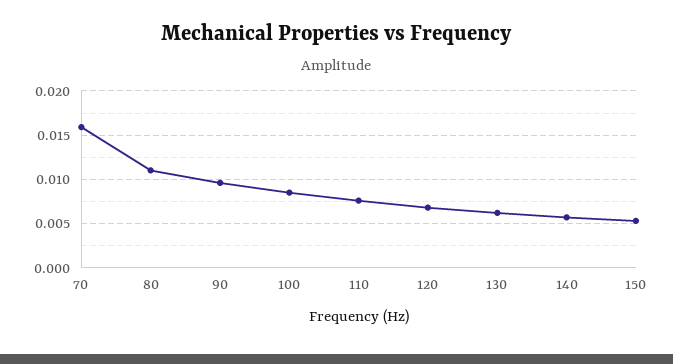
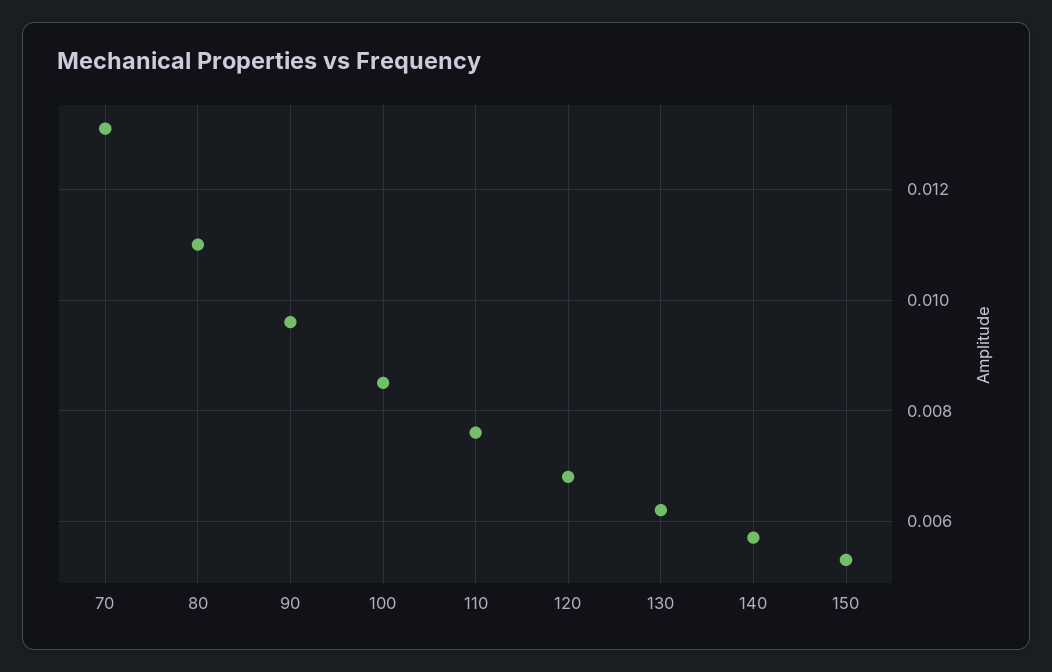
70: 0.016 -> 0.013

